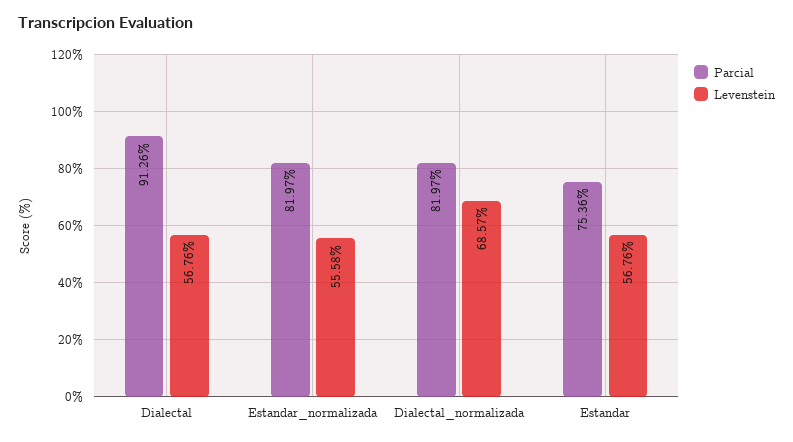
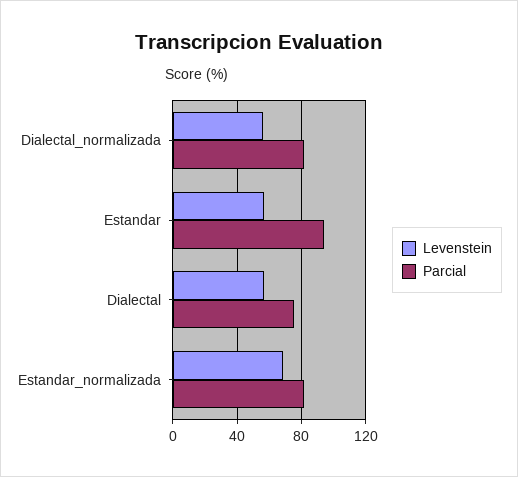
Parcial, Dialectal: 91.26 -> 75
Levenstein, Estandar_normalizada: 55.58 -> 70
Levenstein, Dialectal_normalizada: 68.57 -> 55
Parcial, Estandar: 75.36 -> 95

